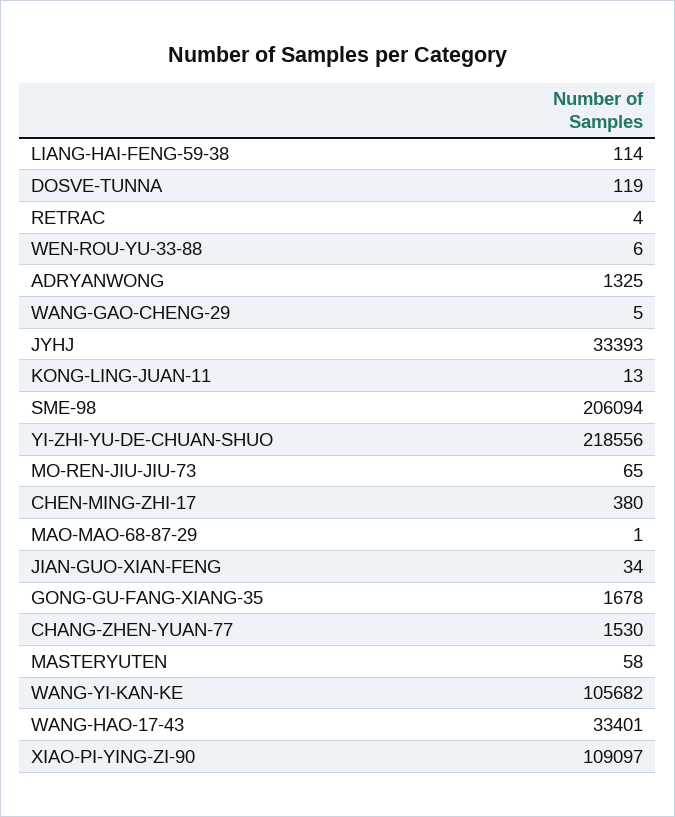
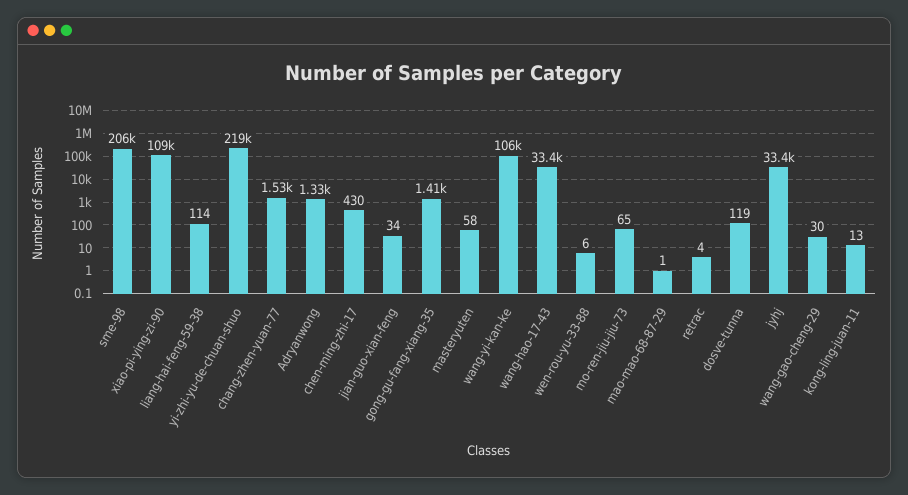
WANG-GAO-CHENG-29: 5 -> 30
CHEN-MING-ZHI-17: 380 -> 430
GONG-GU-FANG-XIANG-35: 1678 -> 1410

